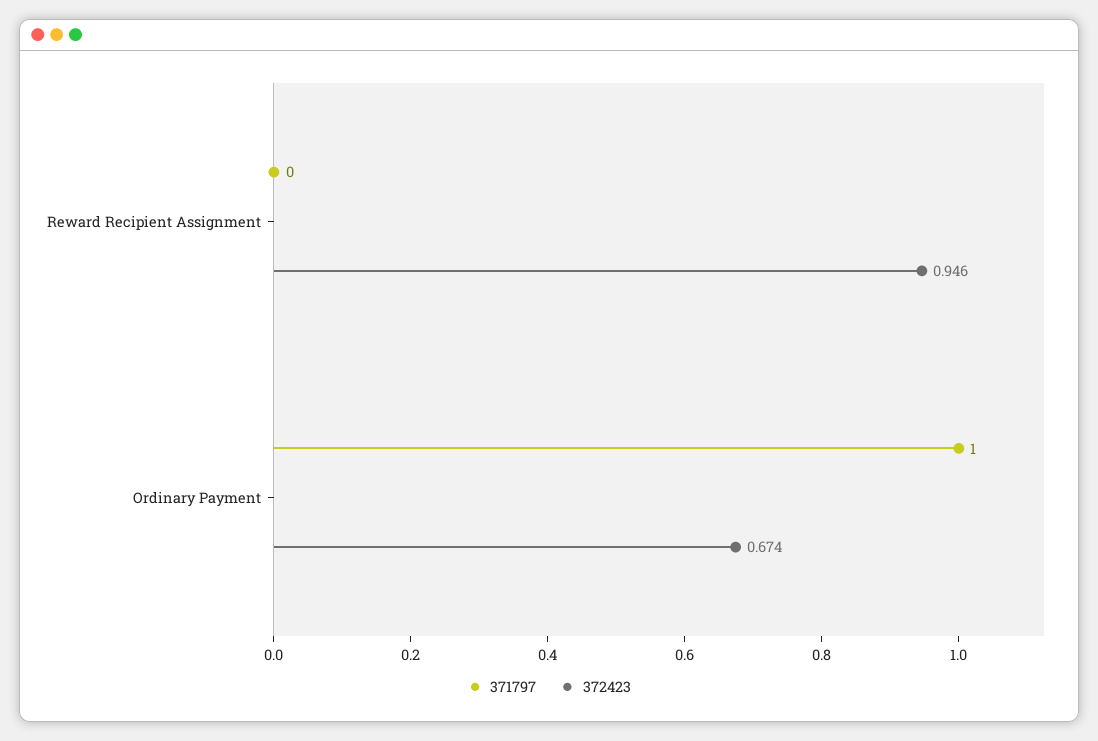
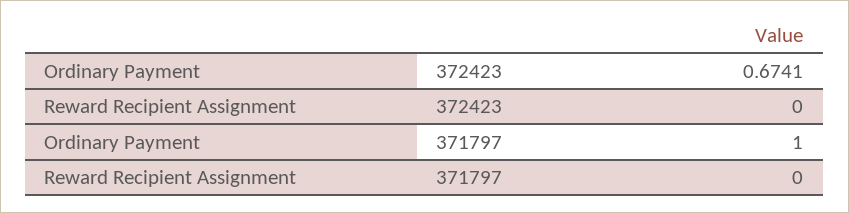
372423, Reward Recipient Assignment: 0.946 -> 0

